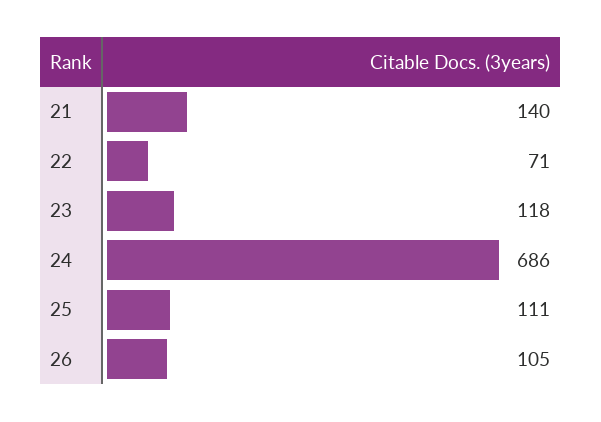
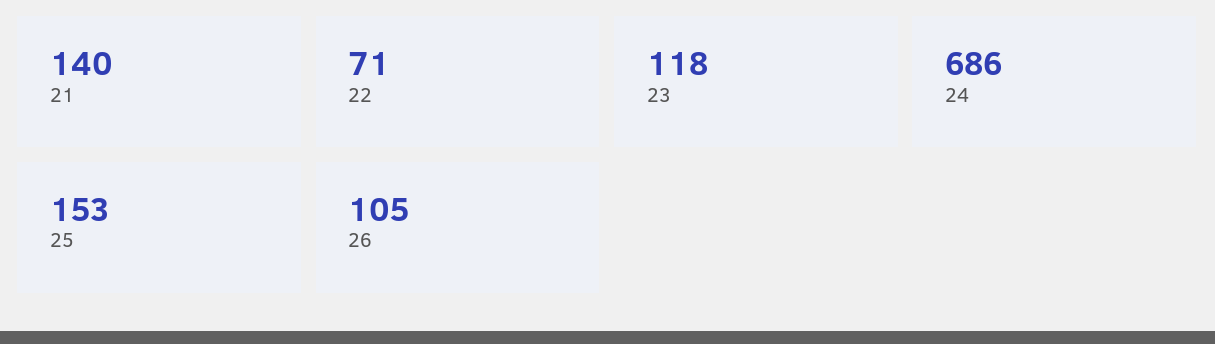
25: 111 -> 153

